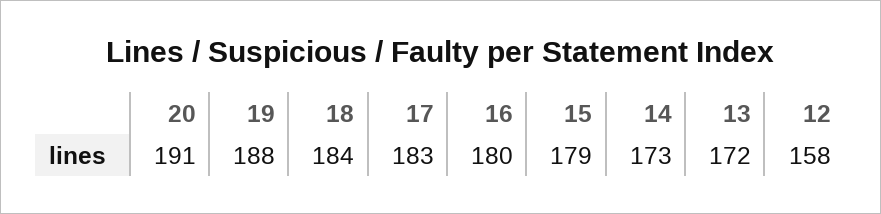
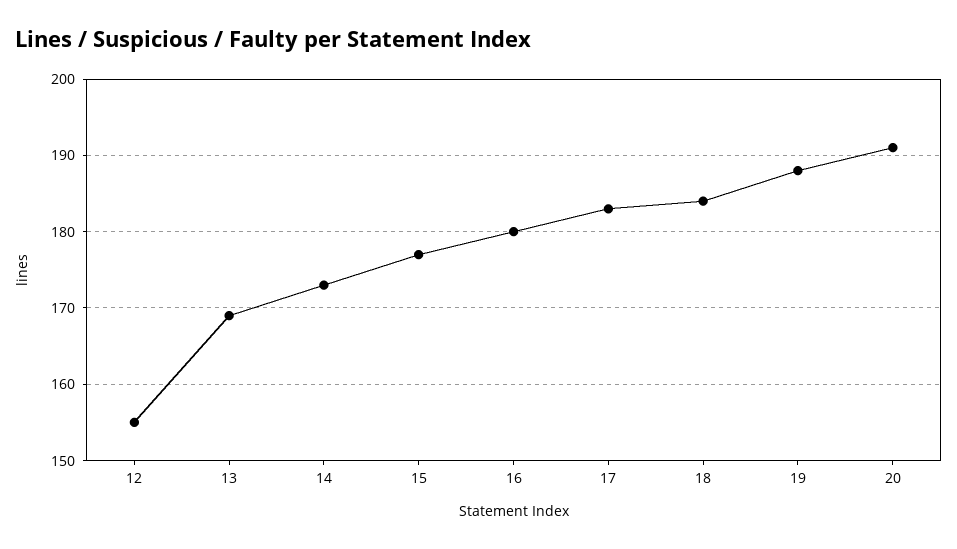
15: 179 -> 177
13: 172 -> 169
12: 158 -> 155

